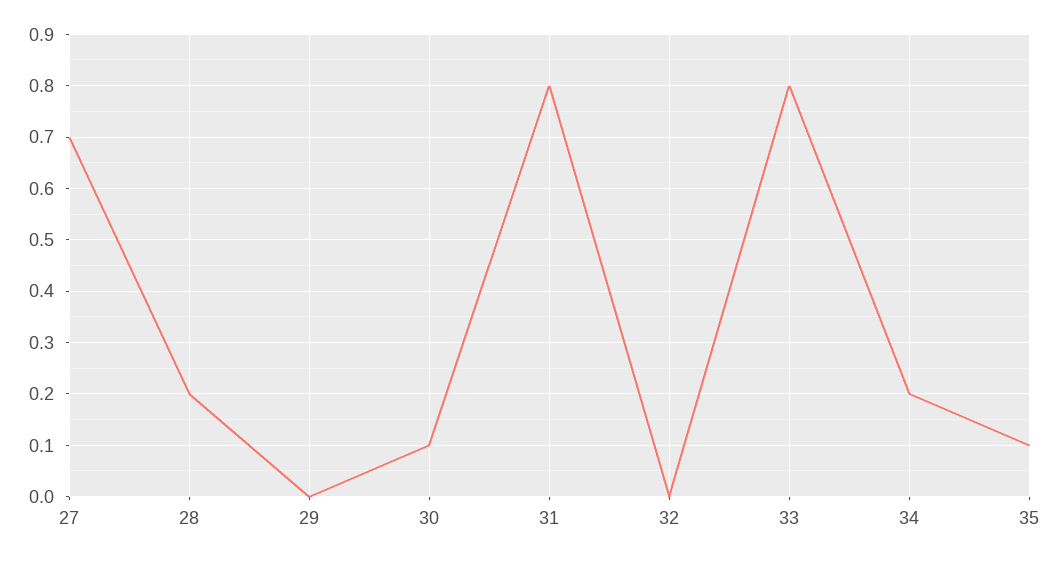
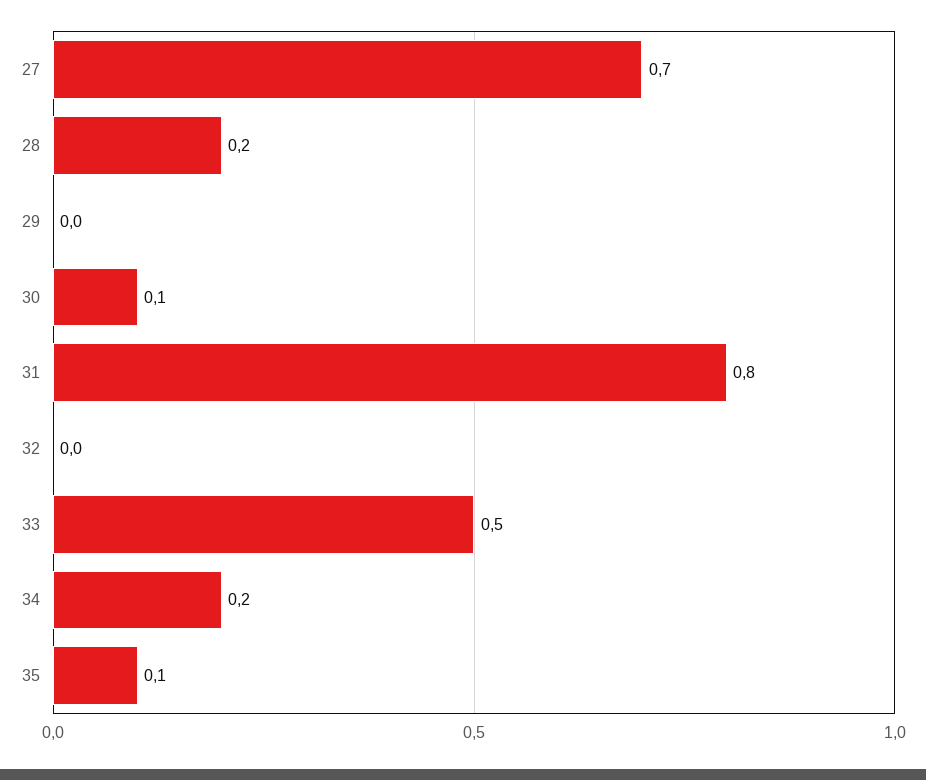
33: 0.8 -> 0.5

